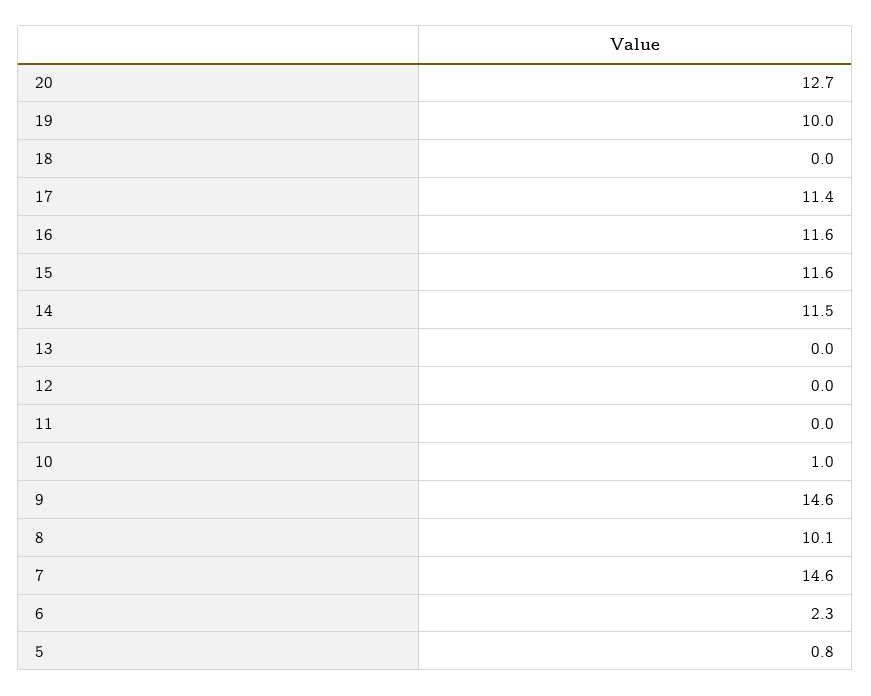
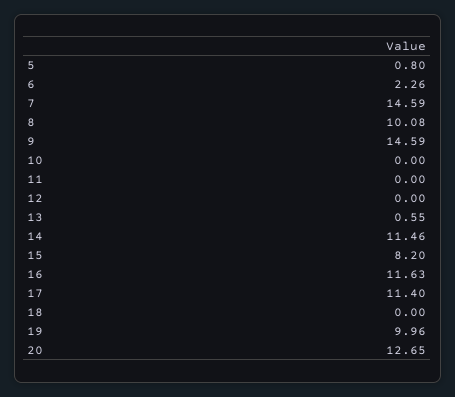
15: 11.6 -> 8.2
13: 0 -> 0.55
10: 1 -> 0

